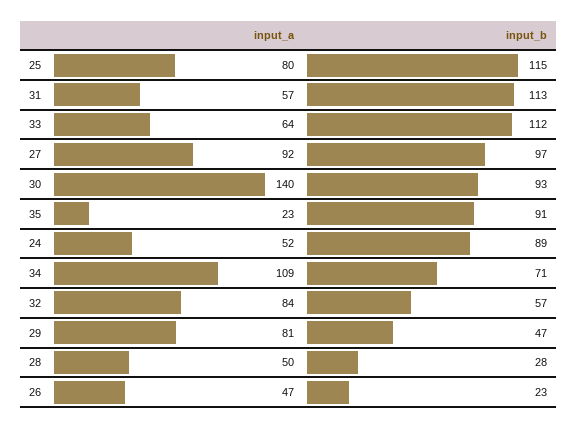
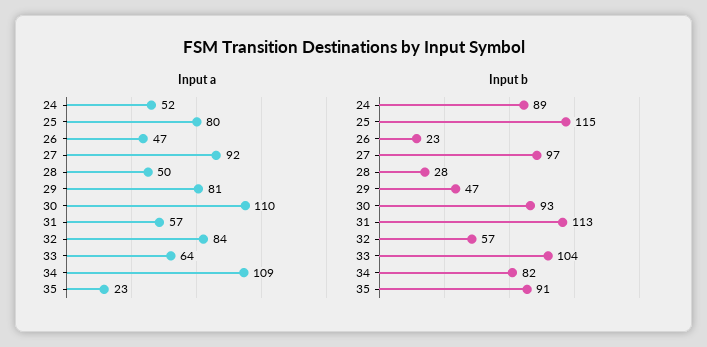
input_b, 33: 112 -> 104
input_a, 30: 140 -> 110
input_b, 34: 71 -> 82

